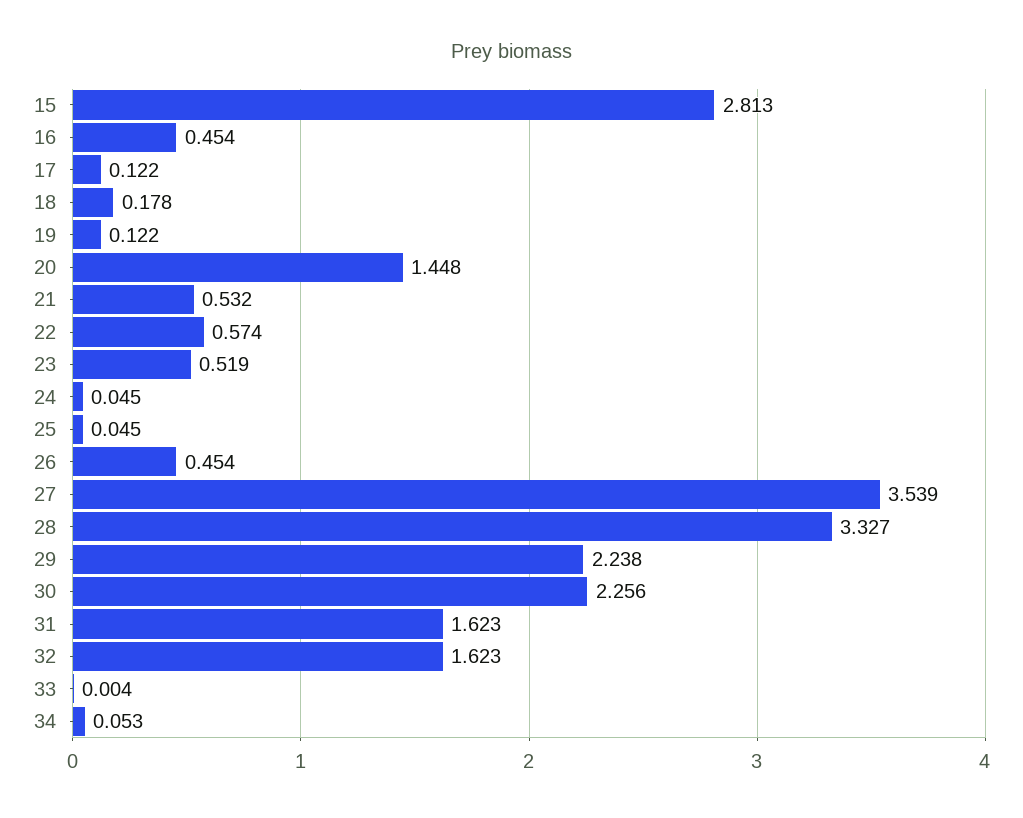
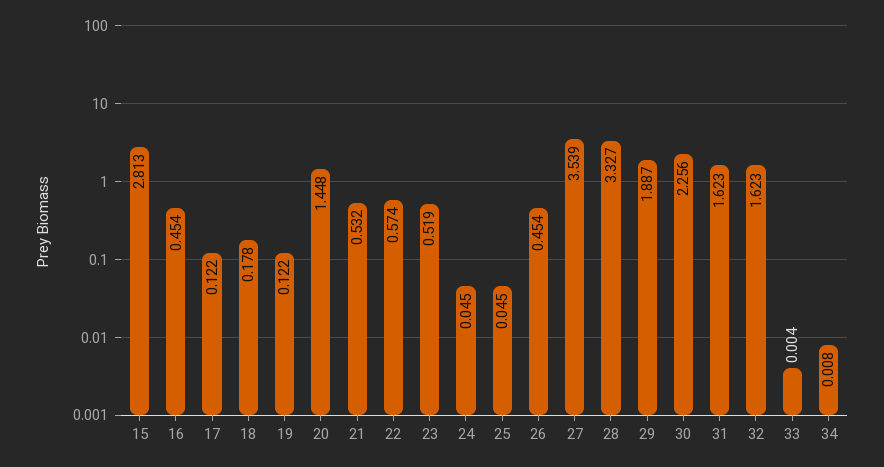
29: 2.238 -> 1.887
34: 0.053 -> 0.008

